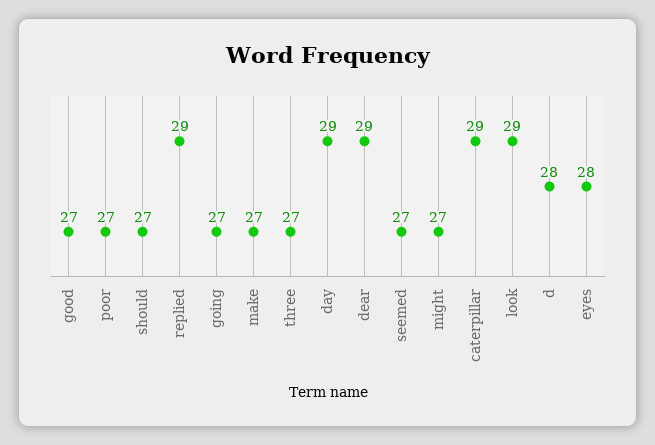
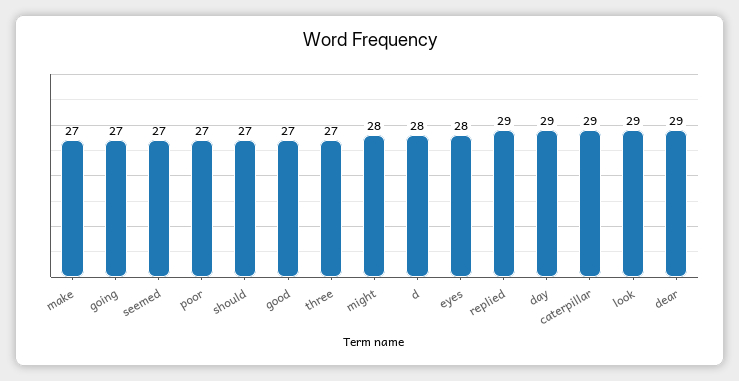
might: 27 -> 28

